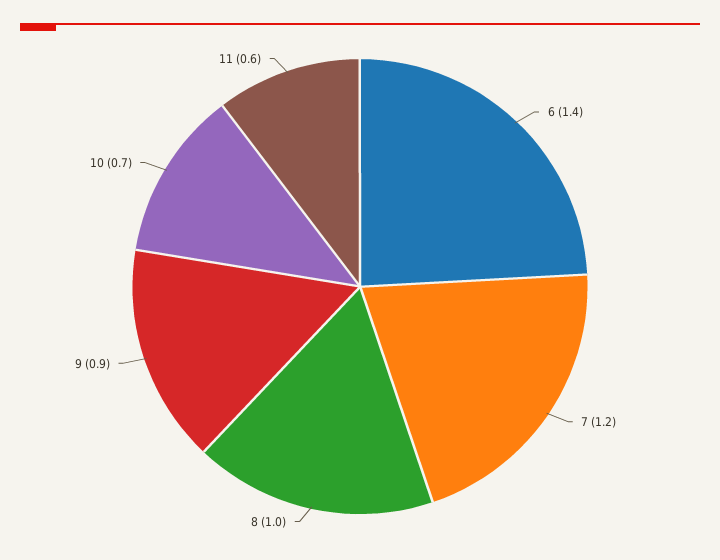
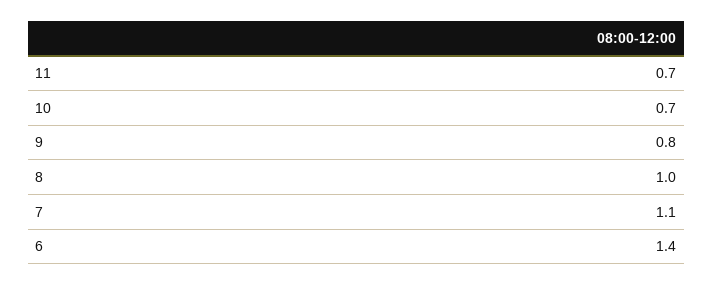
7: 1.2 -> 1.1
9: 0.9 -> 0.8
11: 0.6 -> 0.7

